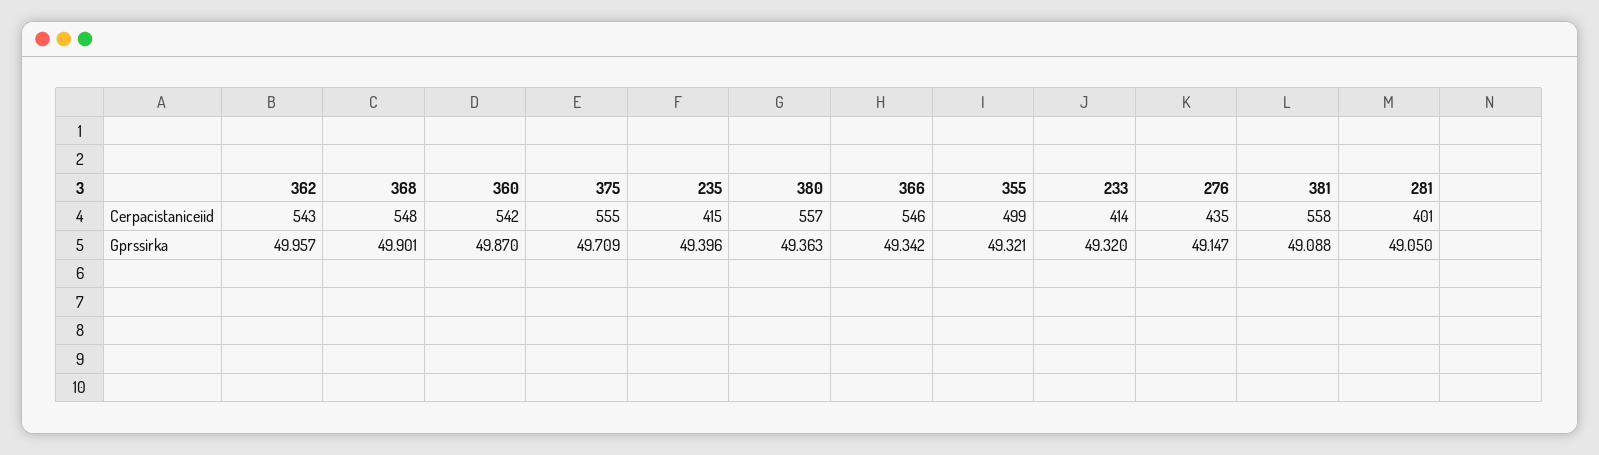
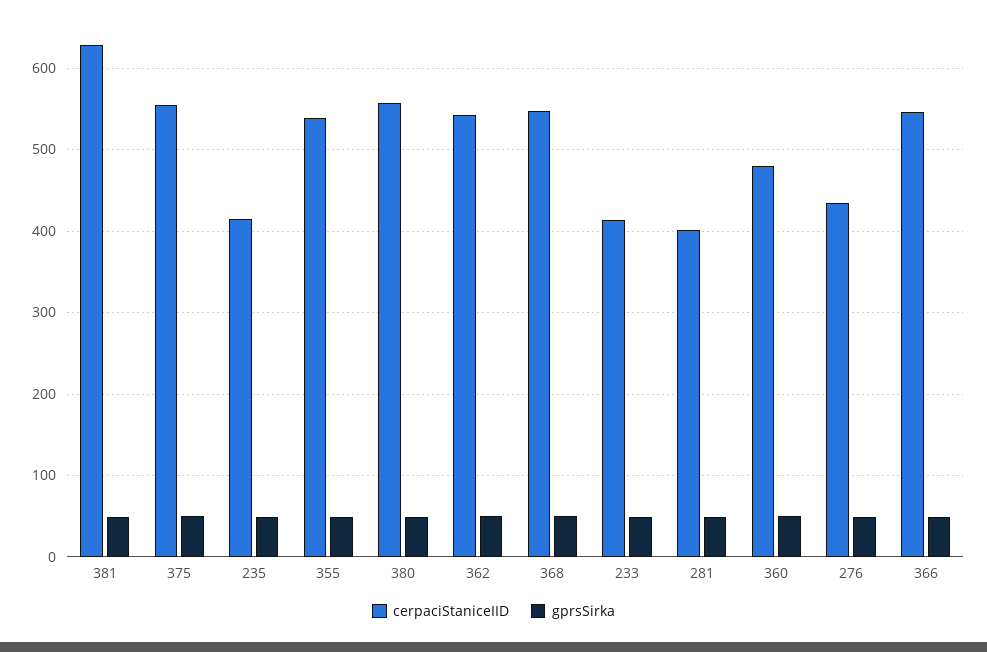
Cerpacistaniceiid, 360: 542 -> 480
Cerpacistaniceiid, 355: 499 -> 540
Cerpacistaniceiid, 381: 558 -> 630

